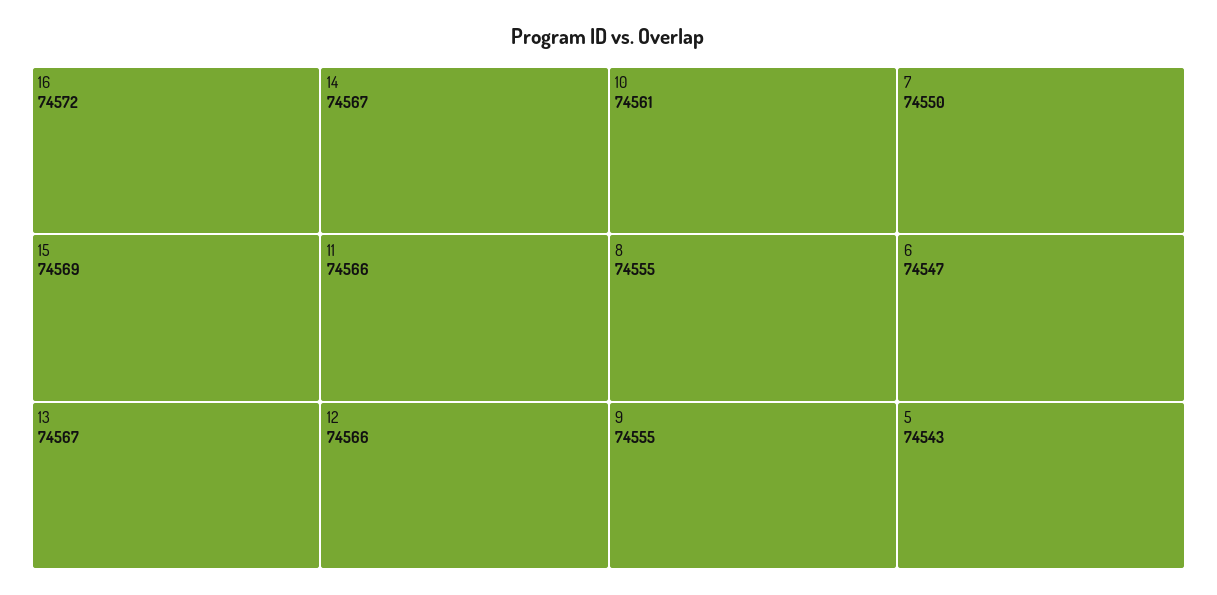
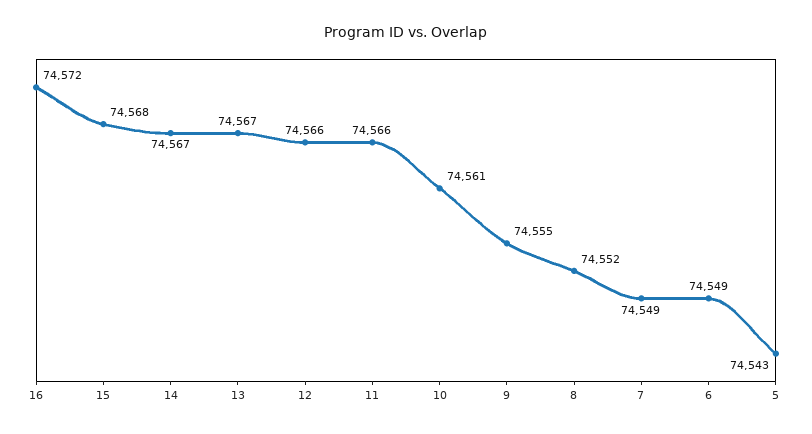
15: 74569 -> 74568
8: 74555 -> 74552
7: 74550 -> 74549
6: 74547 -> 74549

